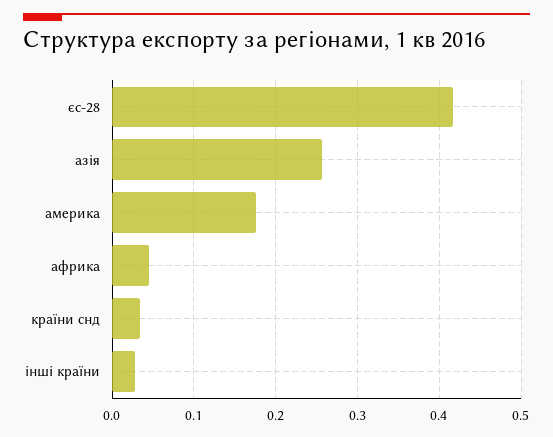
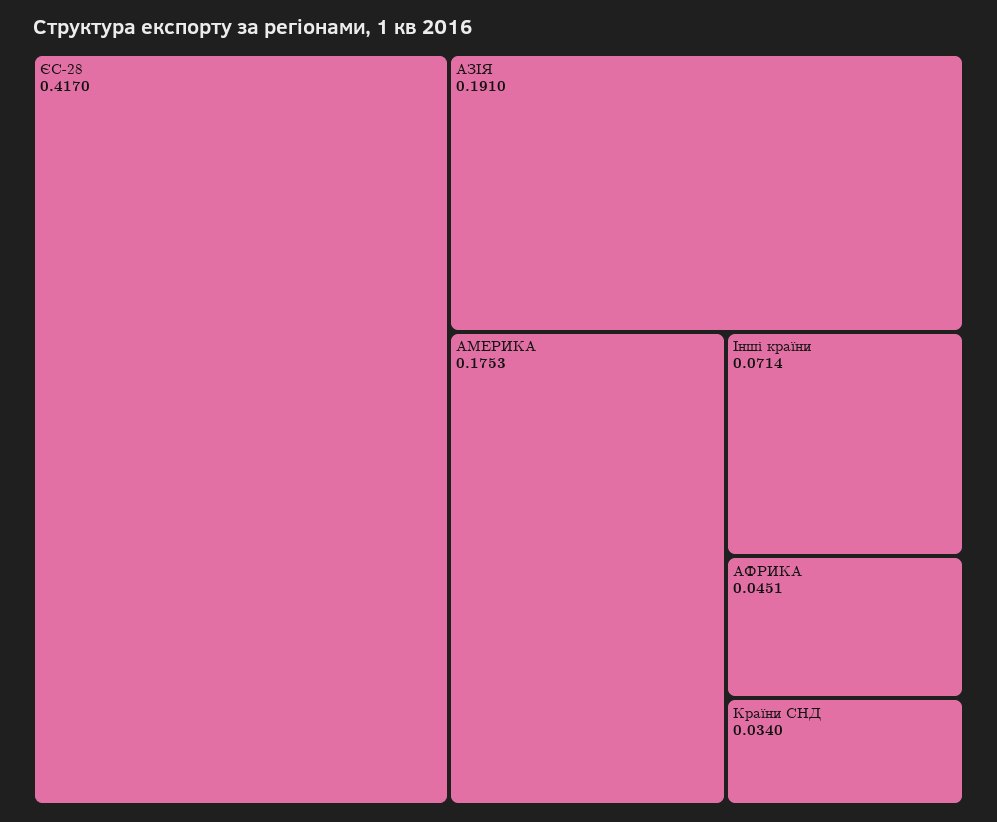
азія: 0.26 -> 0.191
інші країни: 0.03 -> 0.0714

